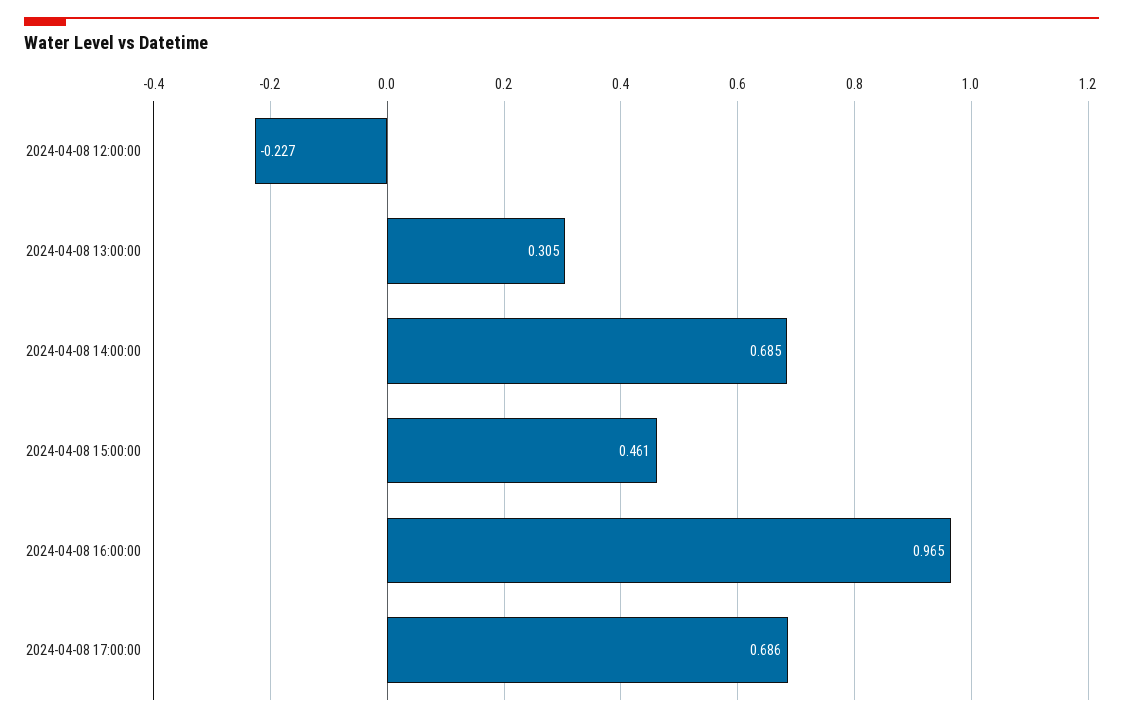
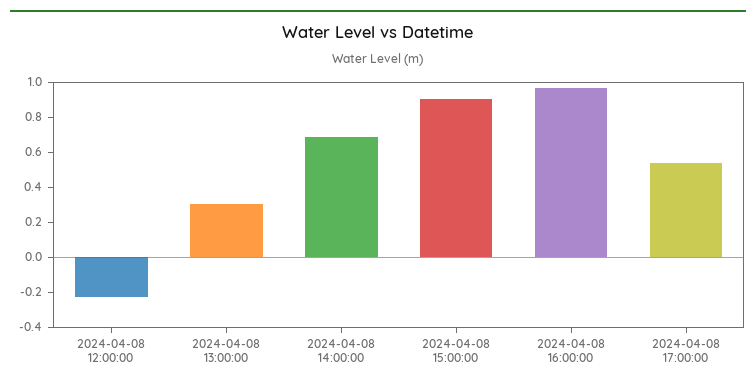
2024-04-08 15:00:00: 0.461 -> 0.9
2024-04-08 17:00:00: 0.686 -> 0.55

